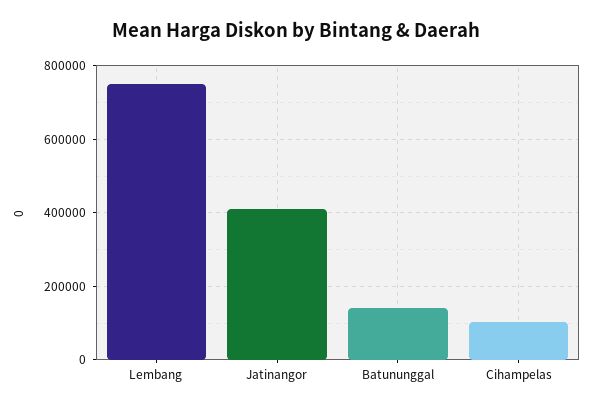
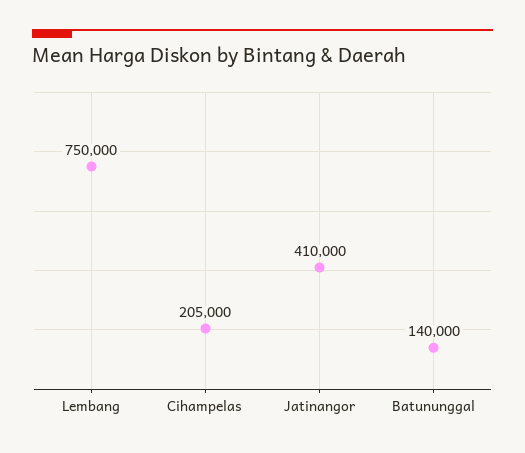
Cihampelas: 100000 -> 205000

